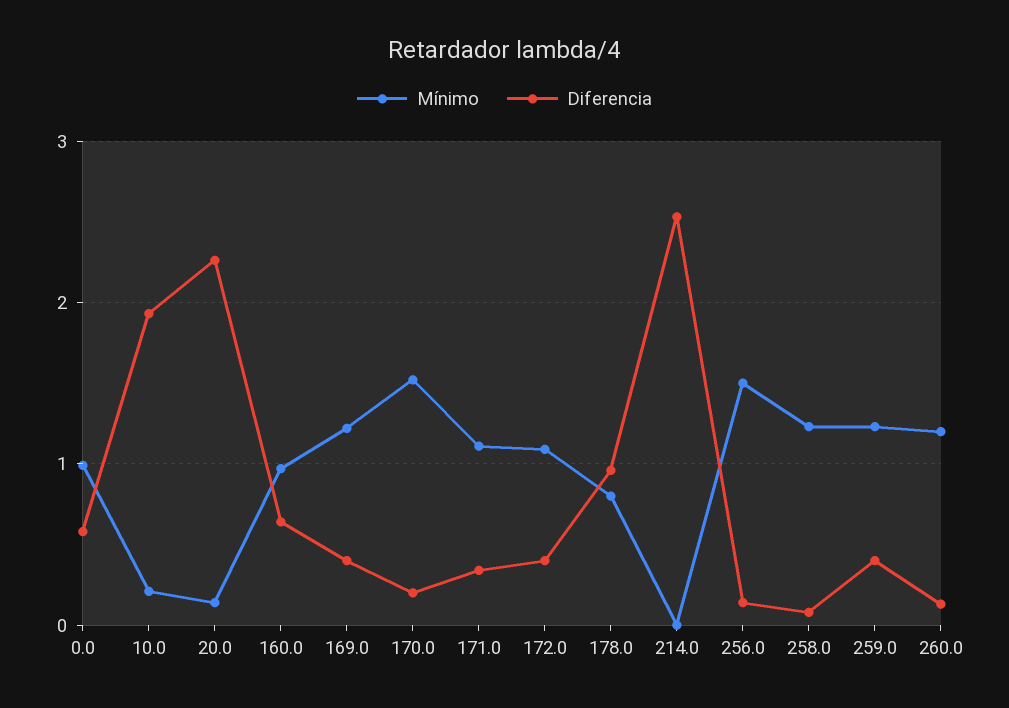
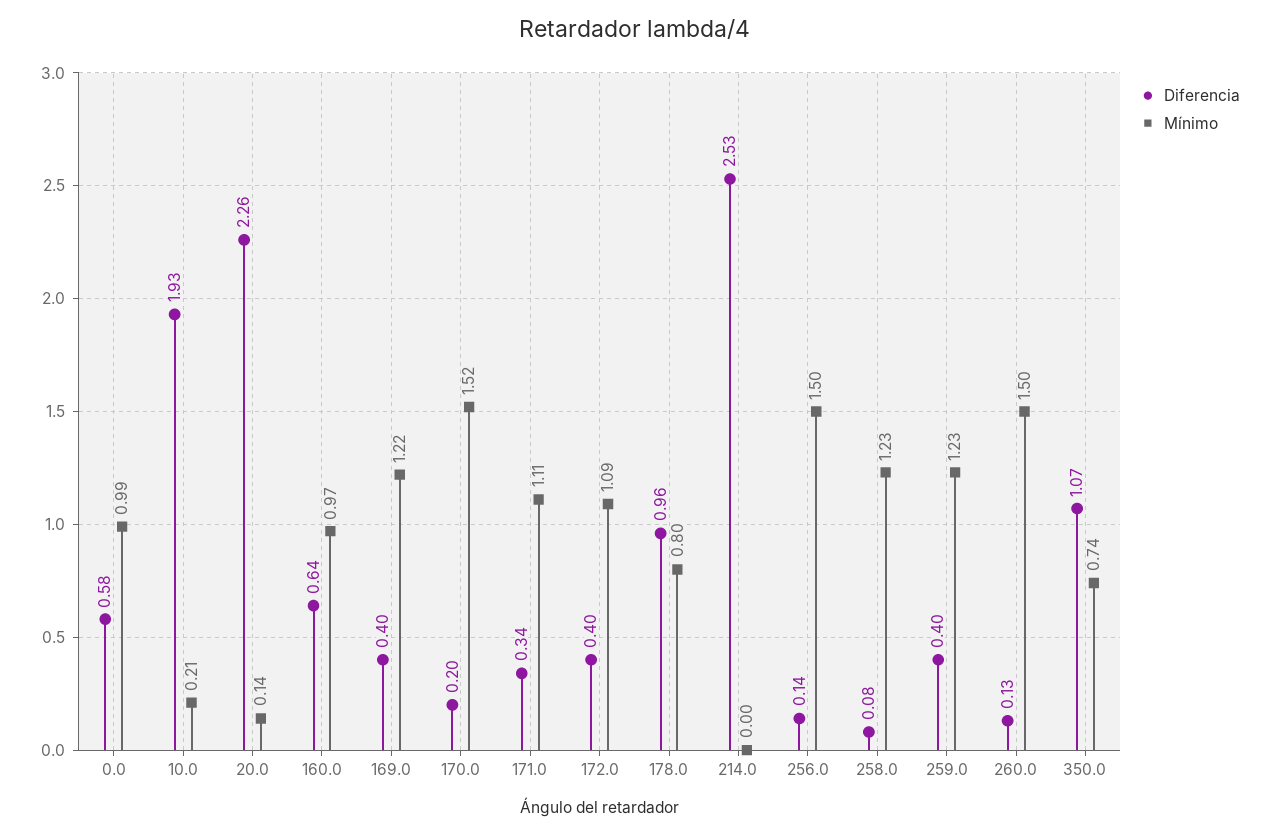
Mínimo, 260.0: 1.2 -> 1.5
Diferencia, 350.0: none -> 1.07
Mínimo, 350.0: none -> 0.74

